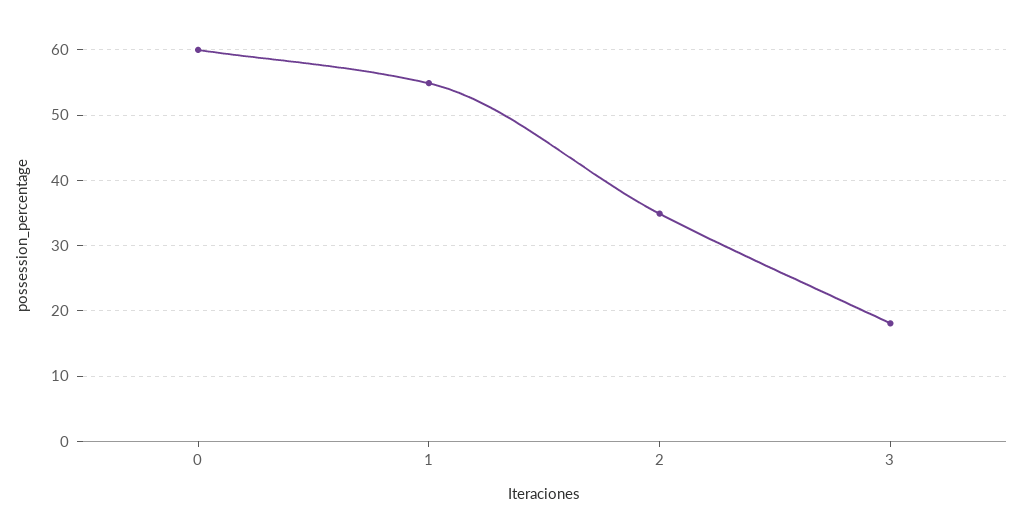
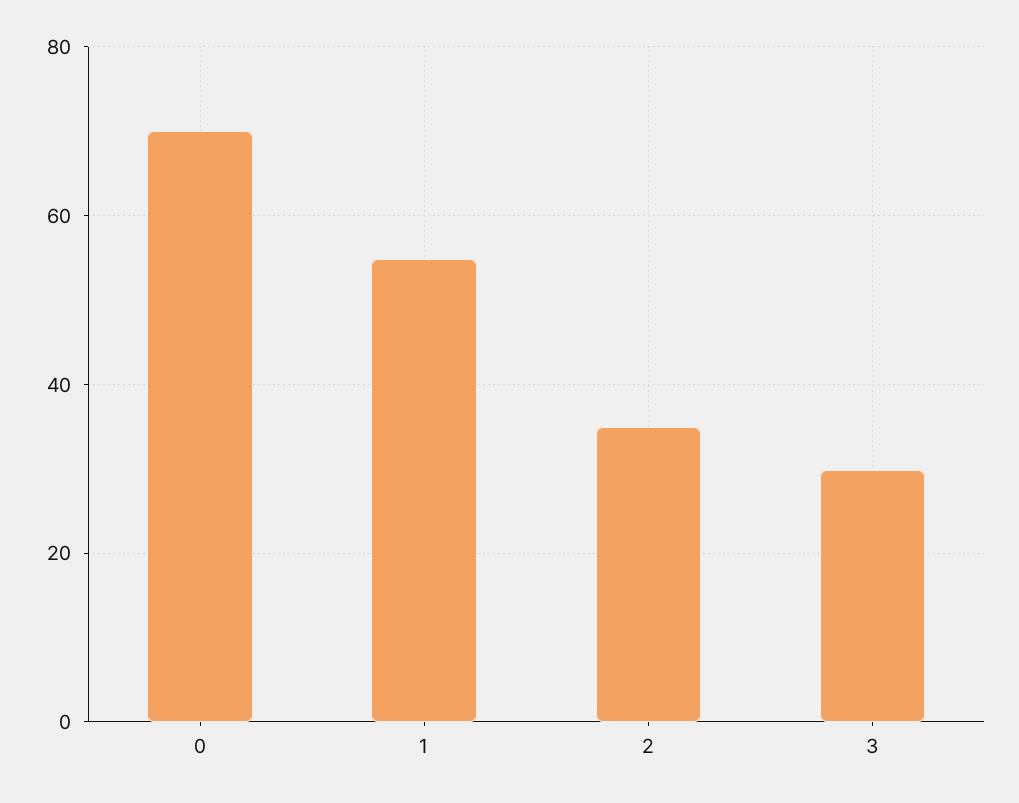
0: 60 -> 70
3: 18 -> 30

